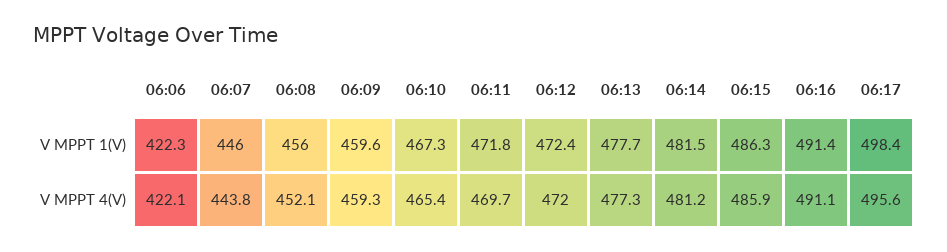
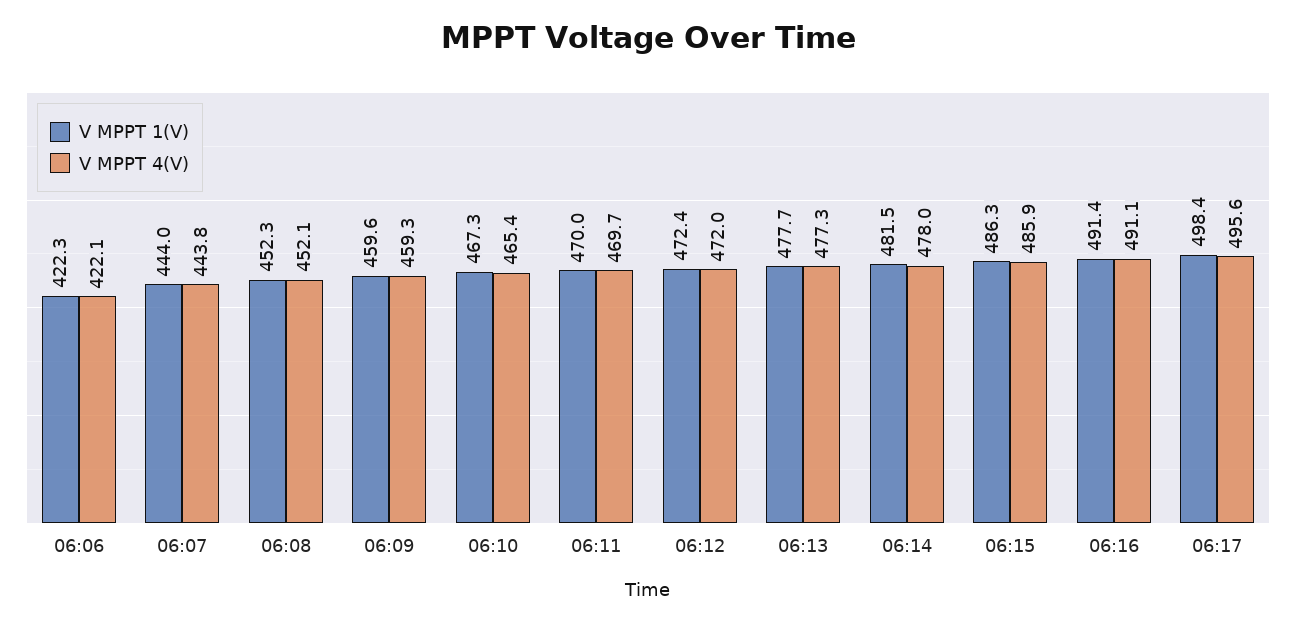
V MPPT 1(V), 06:07: 446 -> 444
V MPPT 1(V), 06:08: 456 -> 452.3
V MPPT 1(V), 06:11: 471.8 -> 470
V MPPT 4(V), 06:14: 481.2 -> 478

